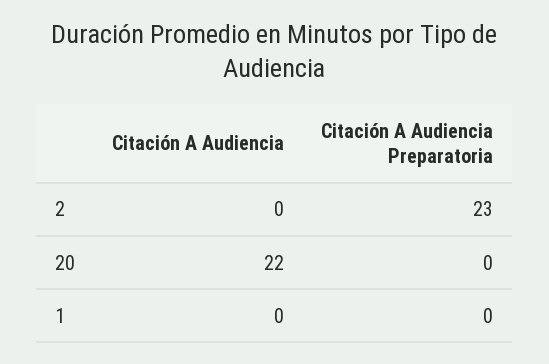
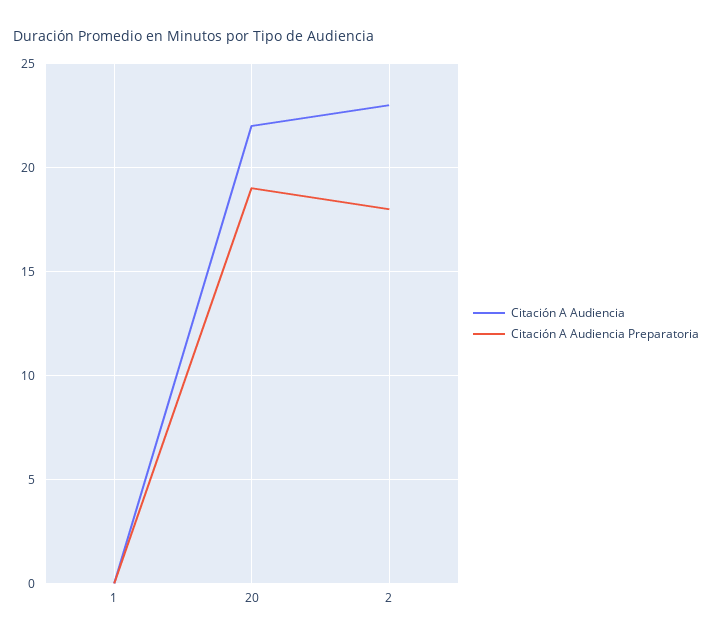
Citación A Audiencia, 2: 0 -> 23
Citación A Audiencia Preparatoria, 2: 23 -> 18
Citación A Audiencia Preparatoria, 20: 0 -> 19

